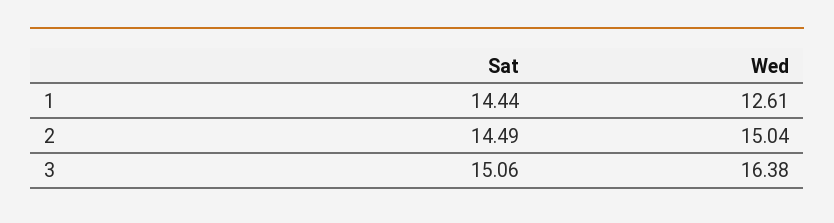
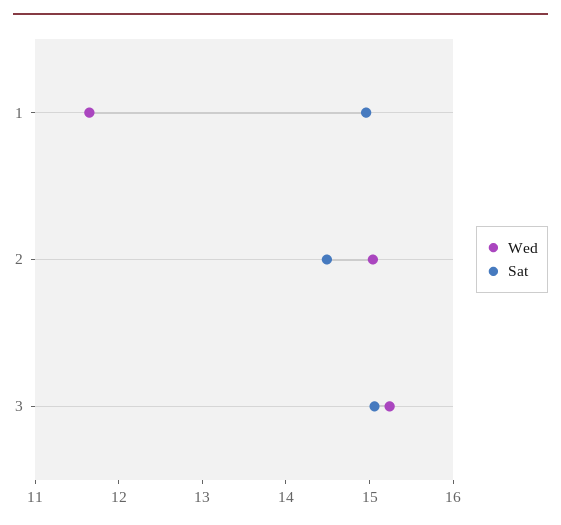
Sat, 1: 14.44 -> 15
Wed, 1: 12.61 -> 11.6
Wed, 3: 16.38 -> 15.2

